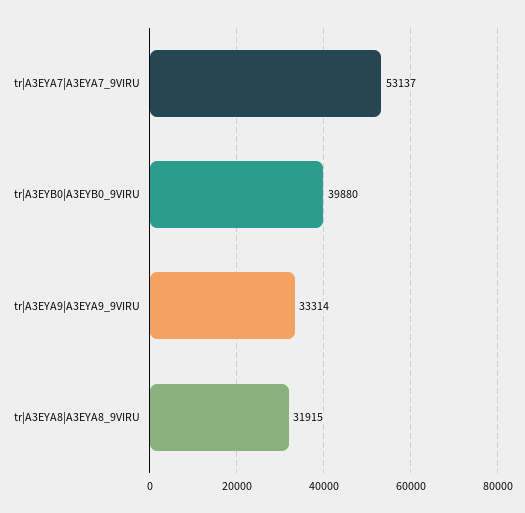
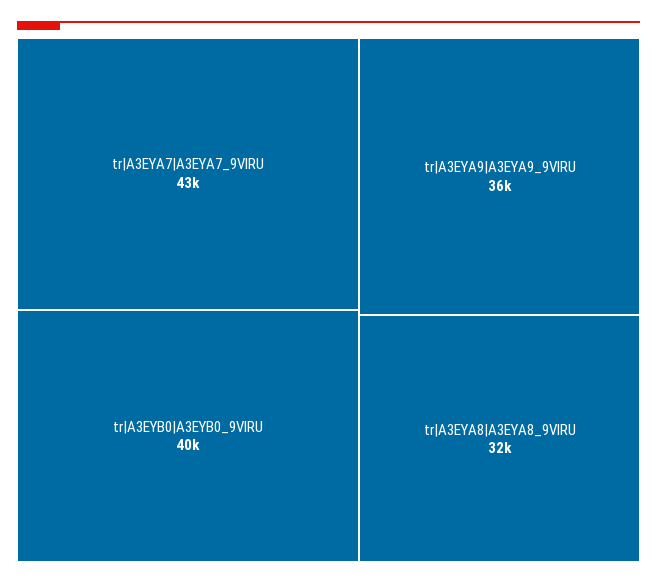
tr|A3EYA7|A3EYA7_9VIRU: 53137 -> 43000
tr|A3EYA9|A3EYA9_9VIRU: 33314 -> 36000

